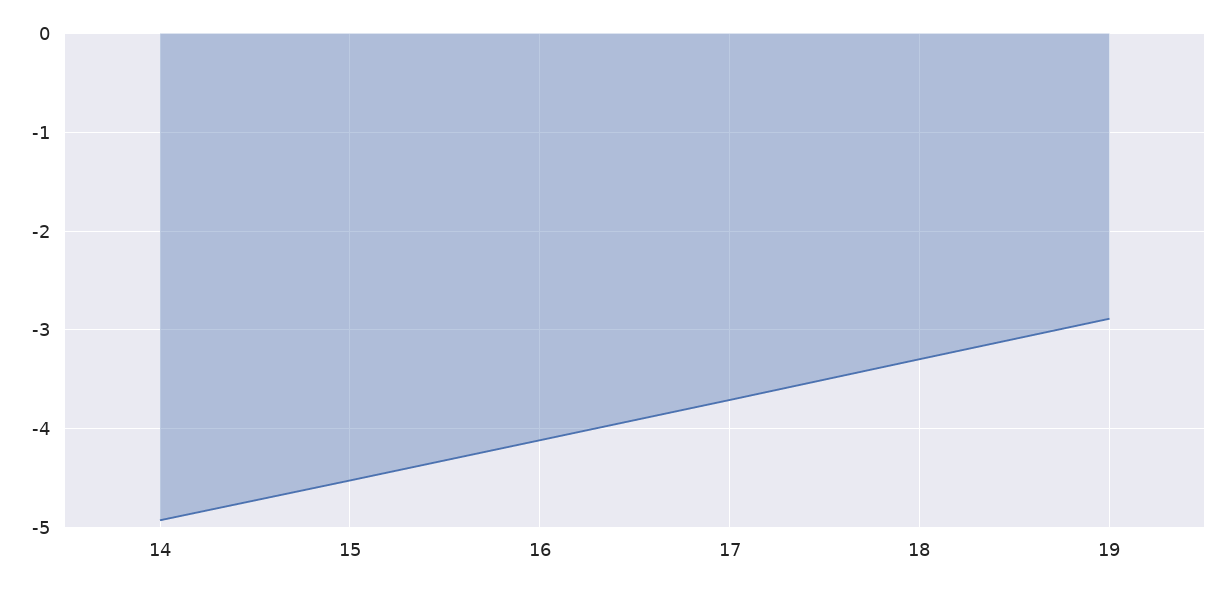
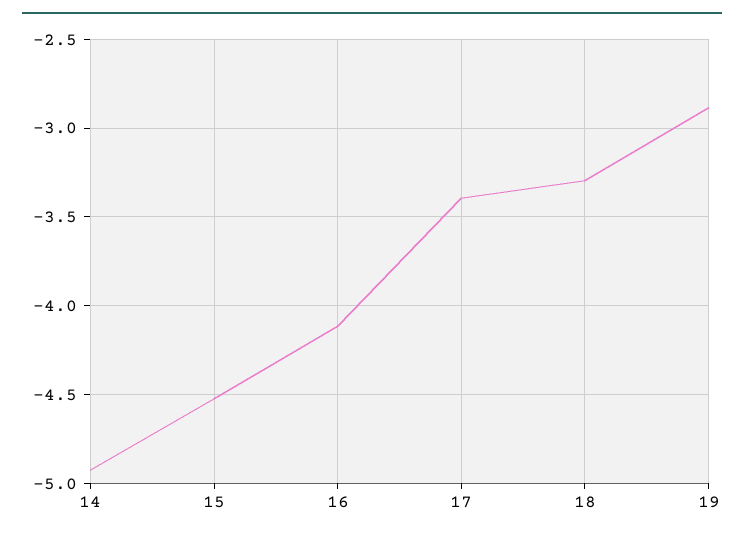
17: -3.7 -> -3.4

